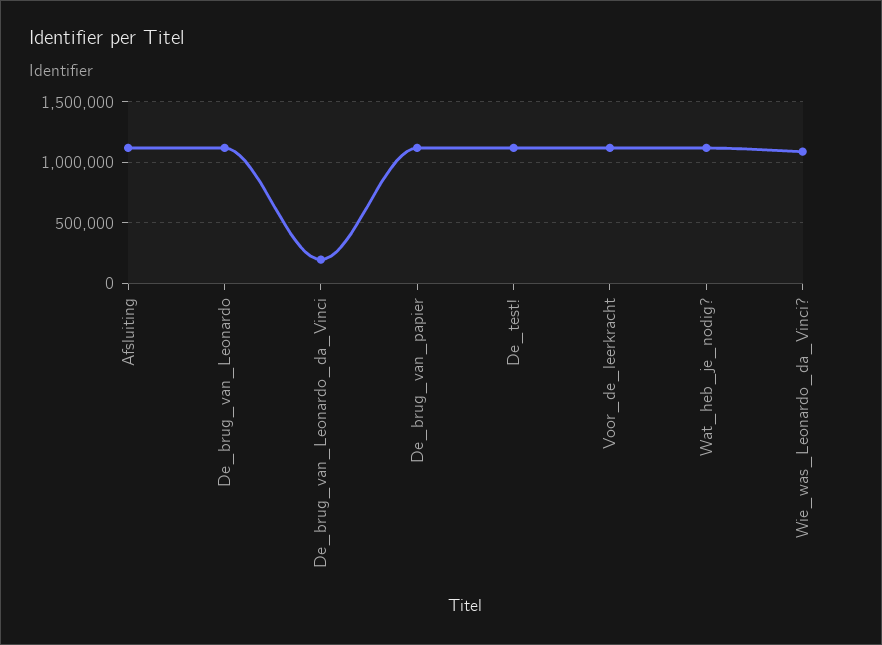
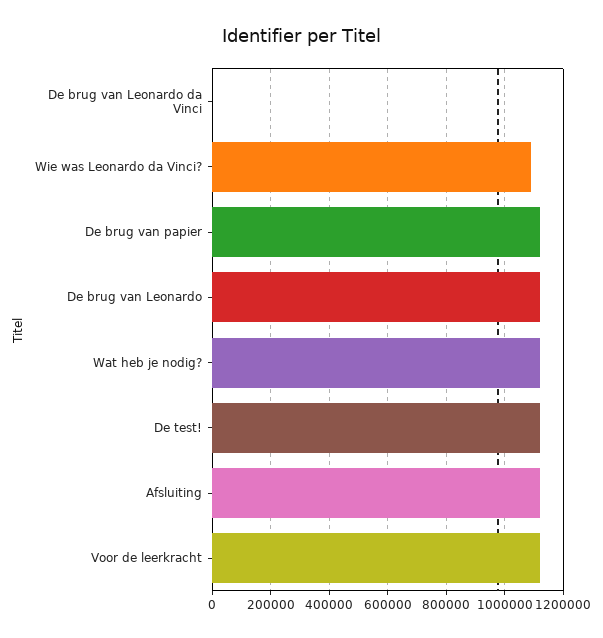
De_brug_van_Leonardo_da_Vinci: 200000 -> 0

